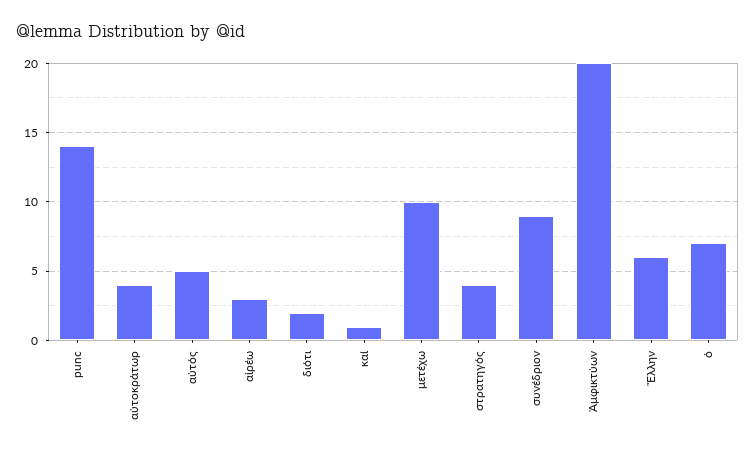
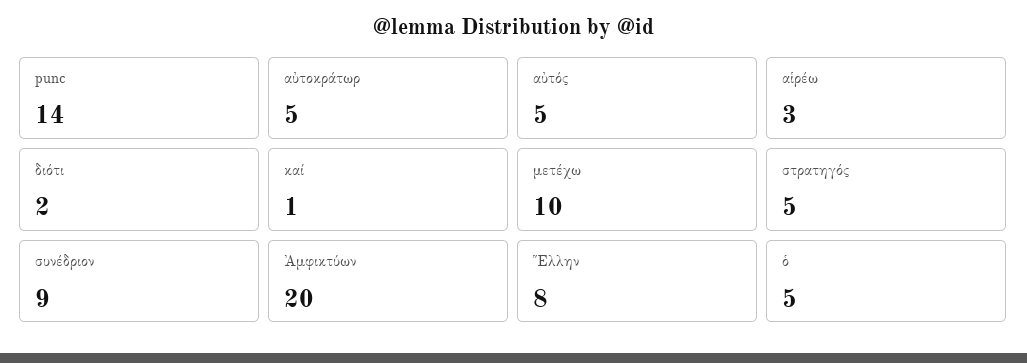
αὐτοκράτωρ: 4 -> 5
στρατηγός: 4 -> 5
Ἕλλην: 6 -> 8
ὁ: 7 -> 5

